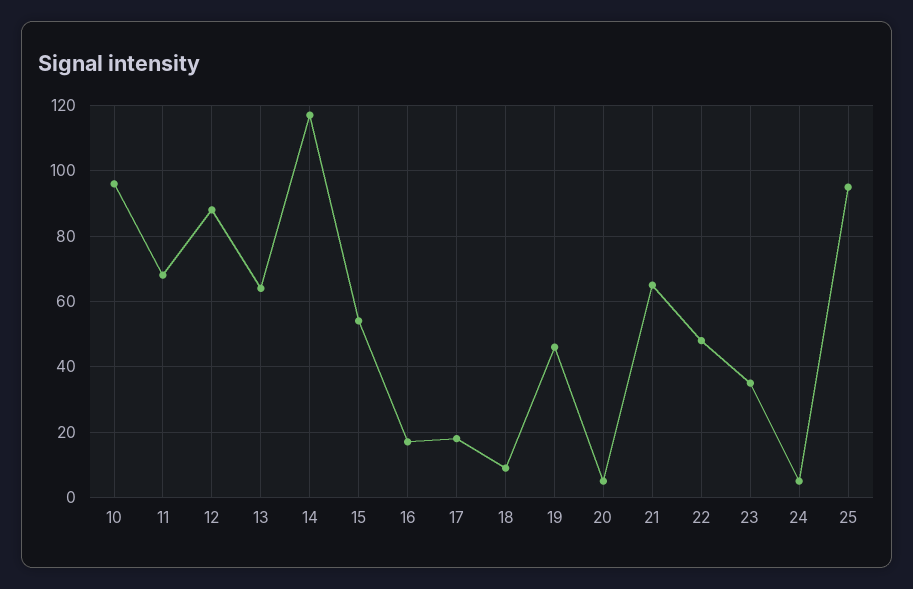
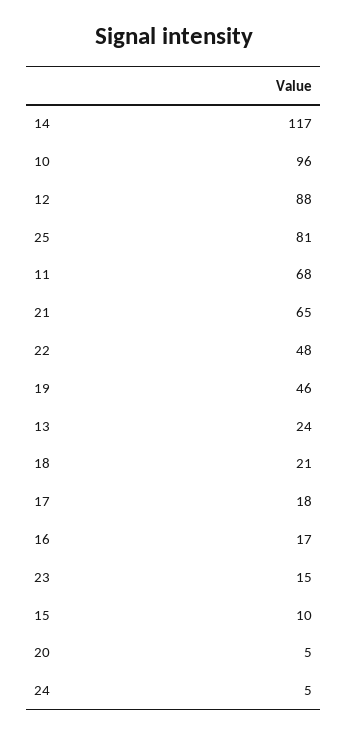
13: 65 -> 24
15: 55 -> 10
18: 10 -> 21
23: 35 -> 15
25: 95 -> 81

